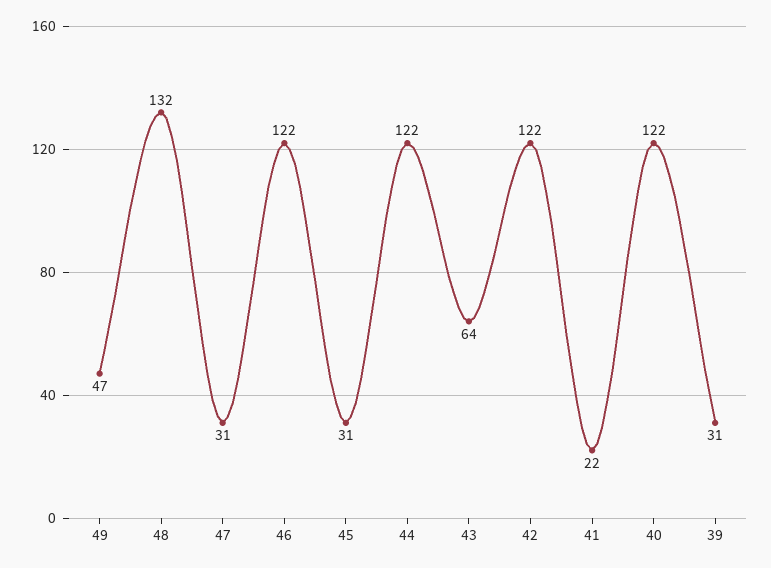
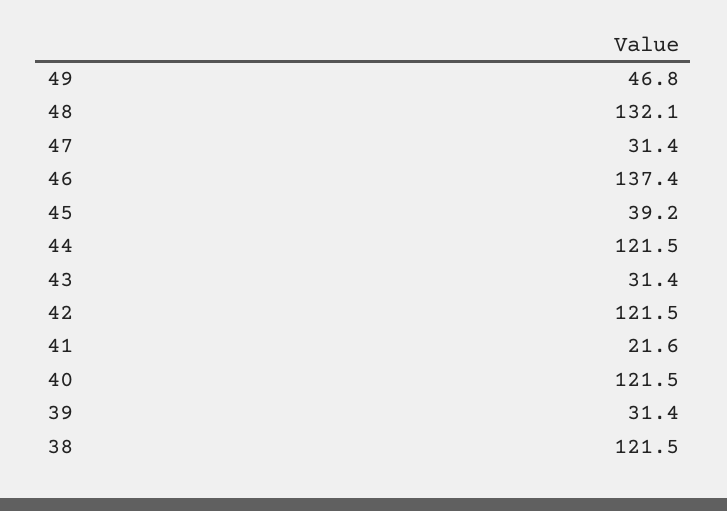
46: 122 -> 137.4
45: 31 -> 39.2
43: 64 -> 31.4
38: none -> 121.5

